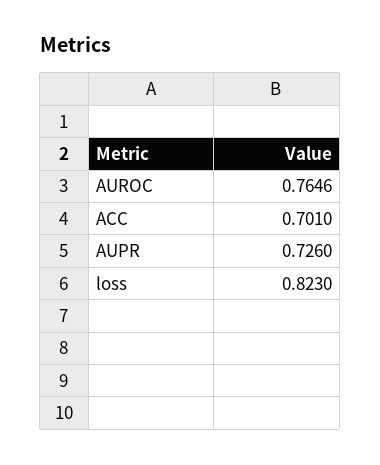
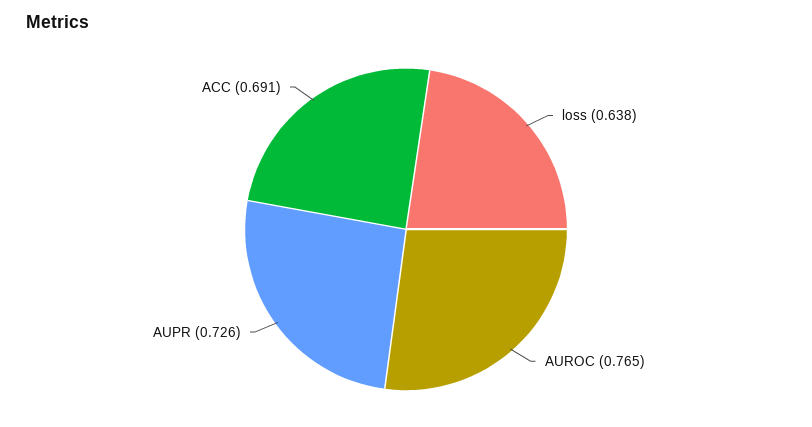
ACC: 0.701 -> 0.691
loss: 0.823 -> 0.638

